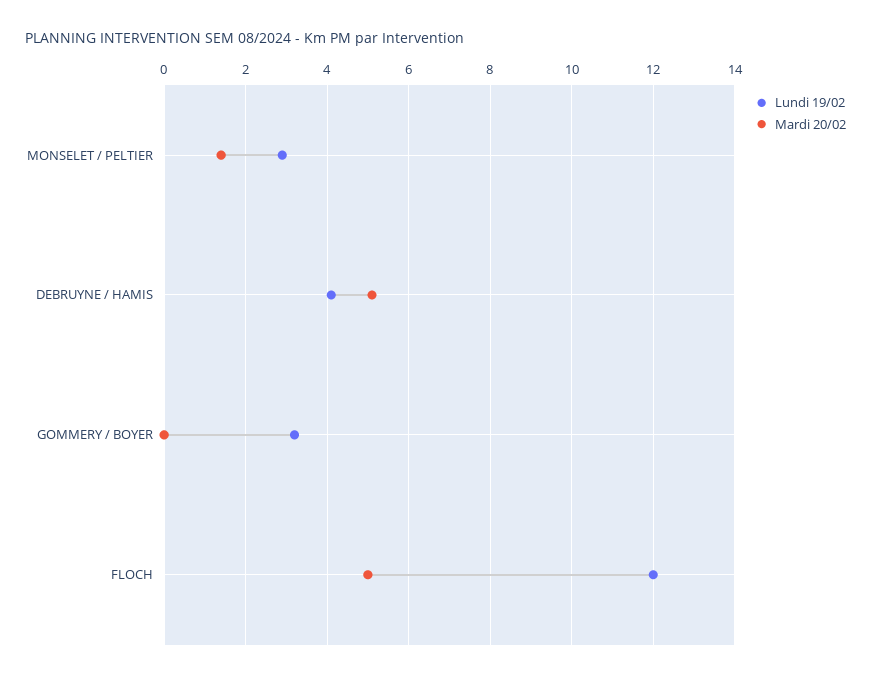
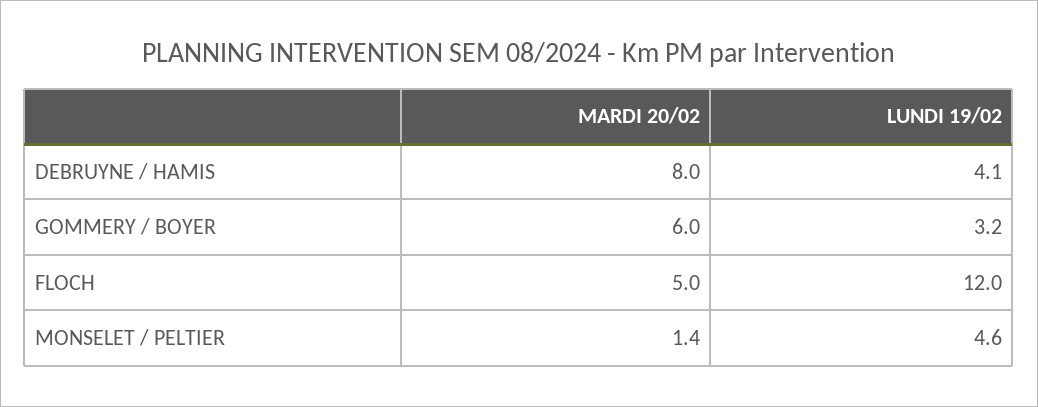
Lundi 19/02, MONSELET / PELTIER: 3 -> 4.6
Mardi 20/02, DEBRUYNE / HAMIS: 5 -> 8
Mardi 20/02, GOMMERY / BOYER: 0 -> 6

